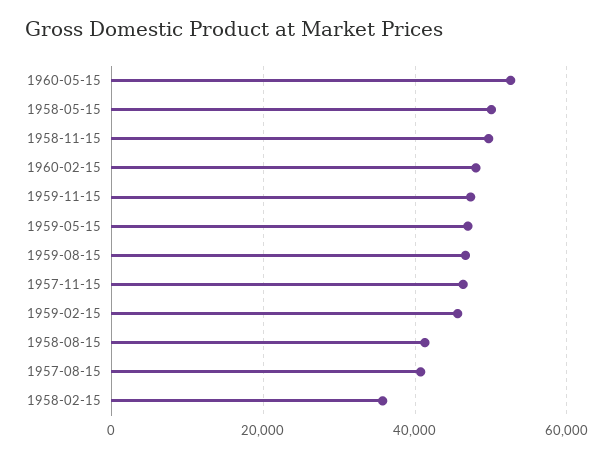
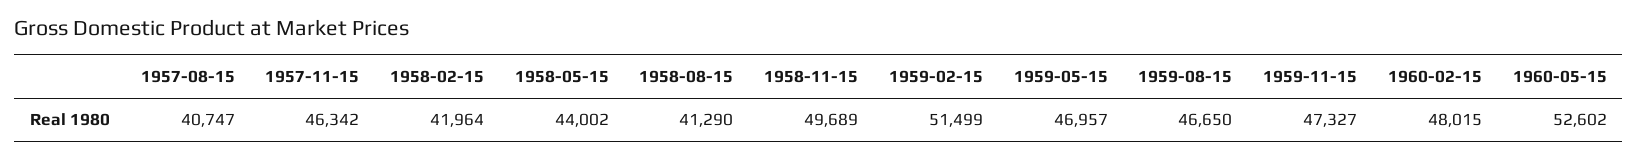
1958-05-15: 50000 -> 44002
1959-02-15: 46000 -> 51499
1958-02-15: 36000 -> 41964

